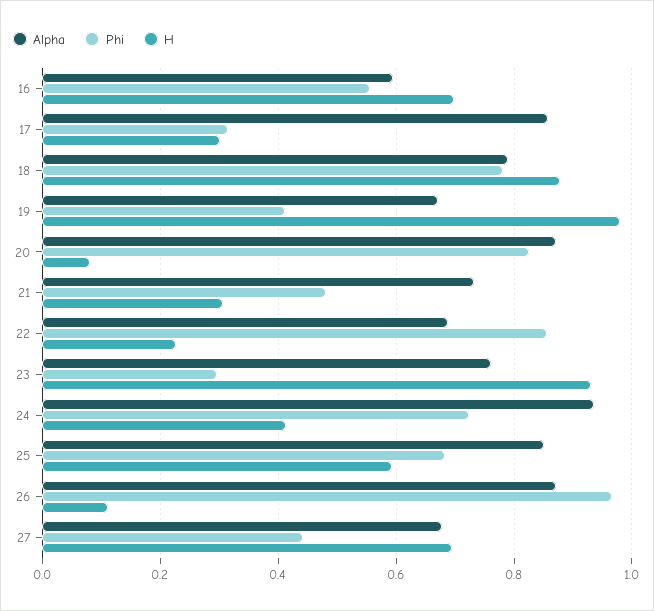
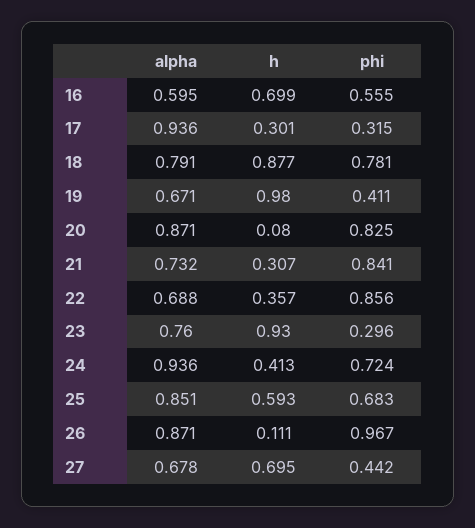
Alpha, 17: 0.86 -> 0.936
Phi, 21: 0.48 -> 0.841
H, 22: 0.22 -> 0.357

